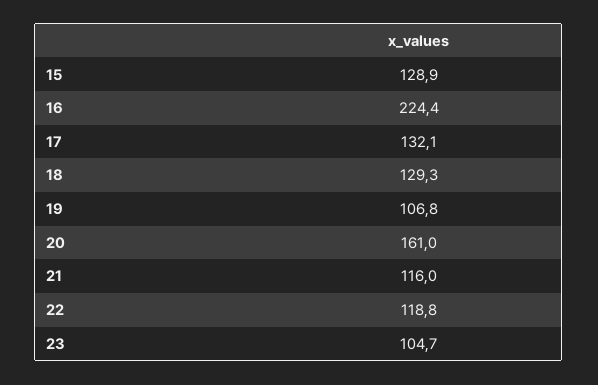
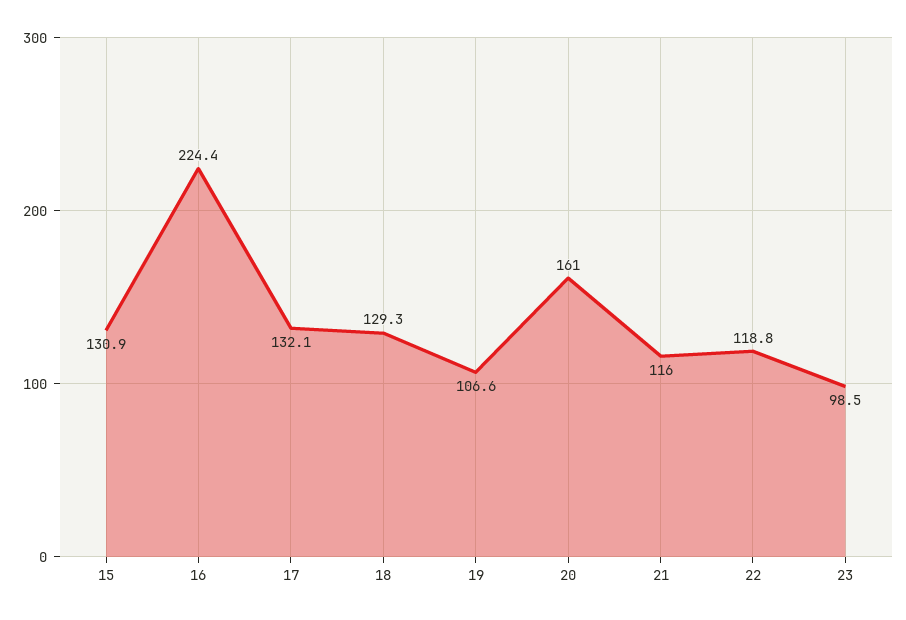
15: 128.9 -> 130.9
19: 106.8 -> 106.6
23: 104.7 -> 98.5

